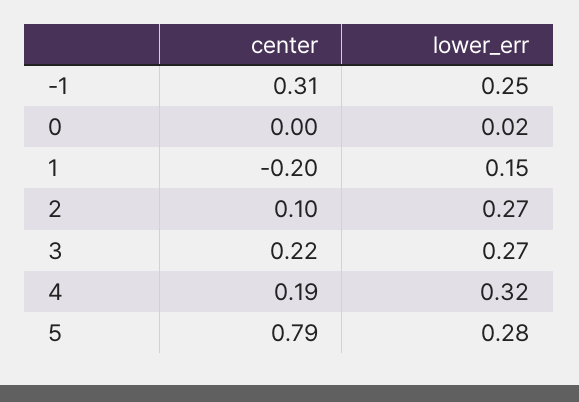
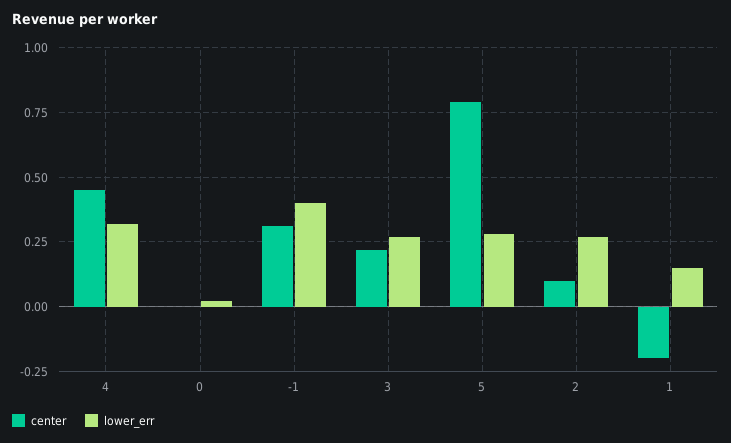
lower_err, -1: 0.25 -> 0.4
center, 4: 0.19 -> 0.45

